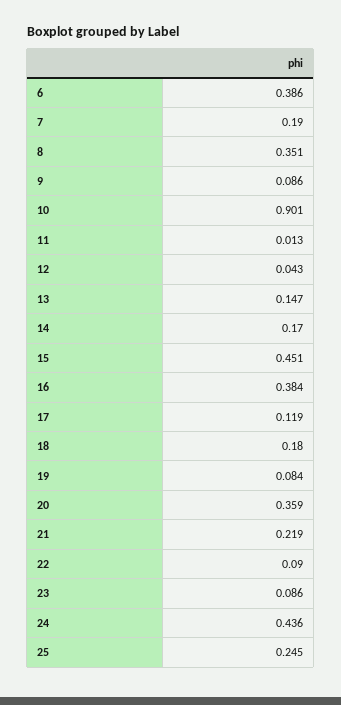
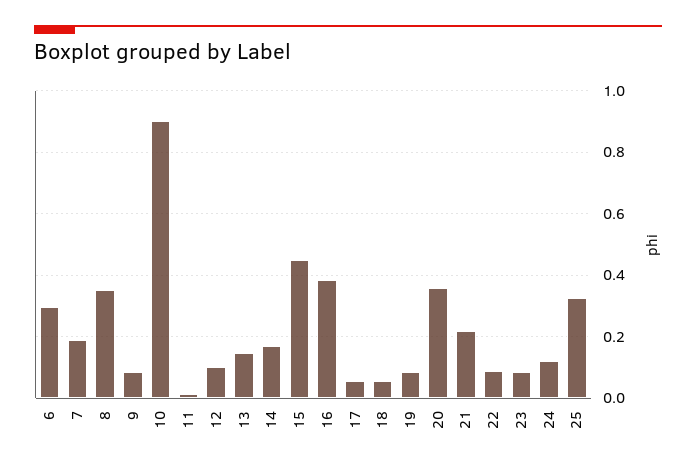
6: 0.386 -> 0.3
12: 0.043 -> 0.1
17: 0.119 -> 0.06
18: 0.18 -> 0.06
24: 0.436 -> 0.12
25: 0.245 -> 0.32

